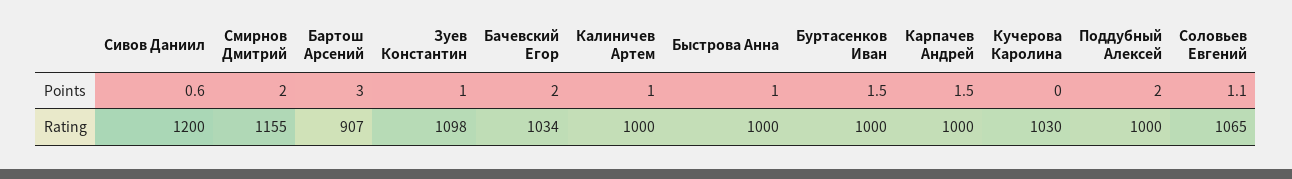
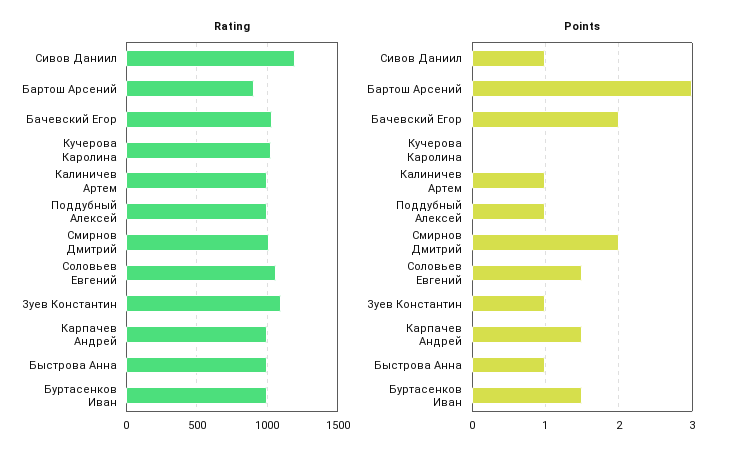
Points, Сивов Даниил: 0.6 -> 1
Points, Поддубный Алексей: 2 -> 1
Points, Соловьев Евгений: 1.1 -> 1.5
Rating, Смирнов Дмитрий: 1155 -> 1000

